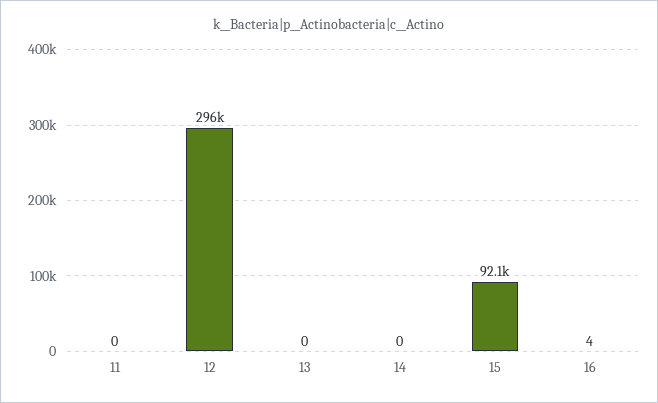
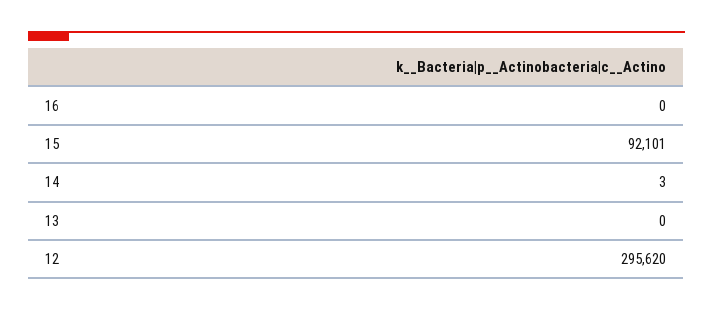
11: 0 -> none
14: 0 -> 3
16: 4 -> 0

